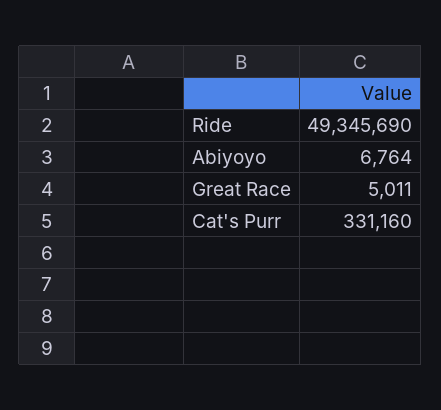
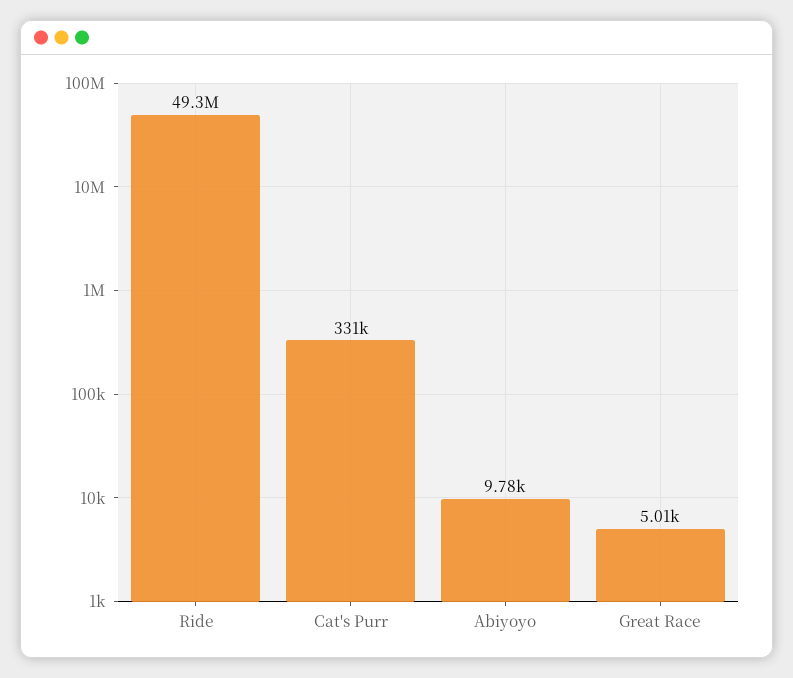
Abiyoyo: 6764 -> 9780

